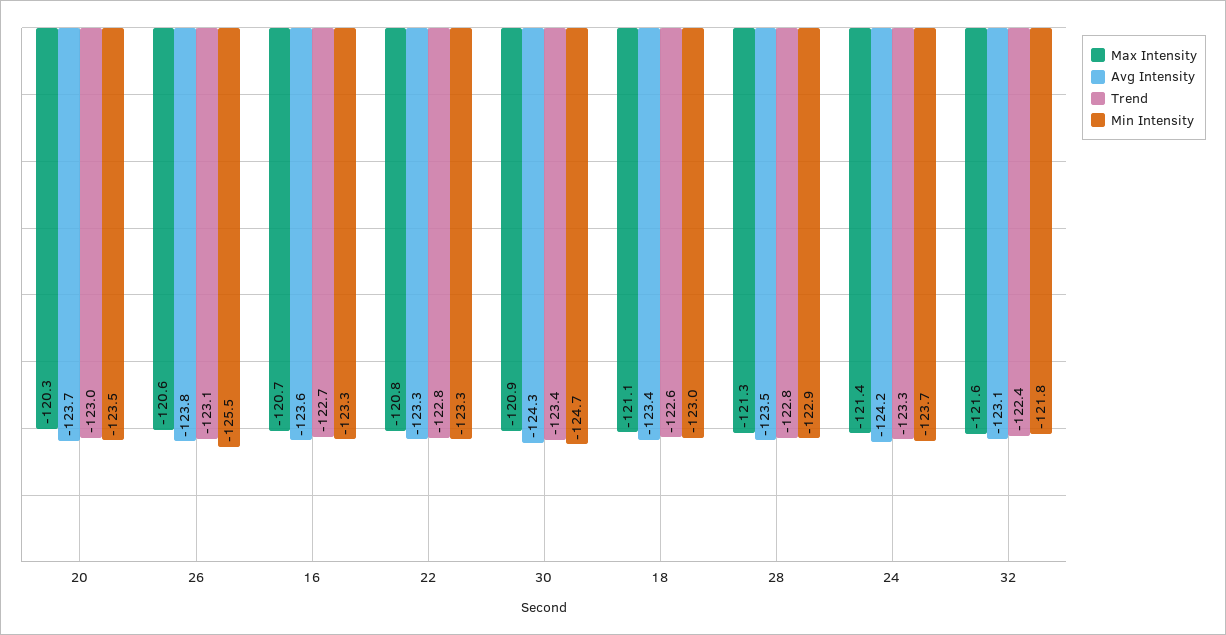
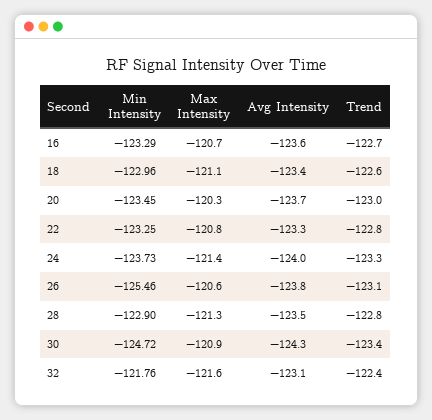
Avg Intensity, 24: -124.2 -> -124

